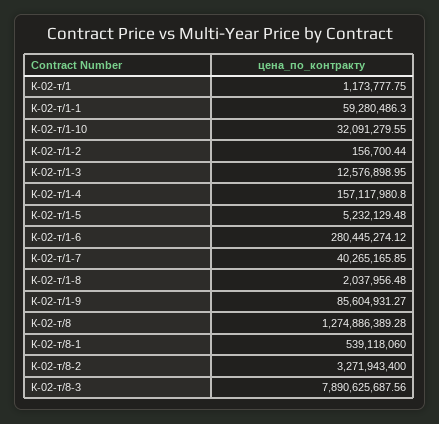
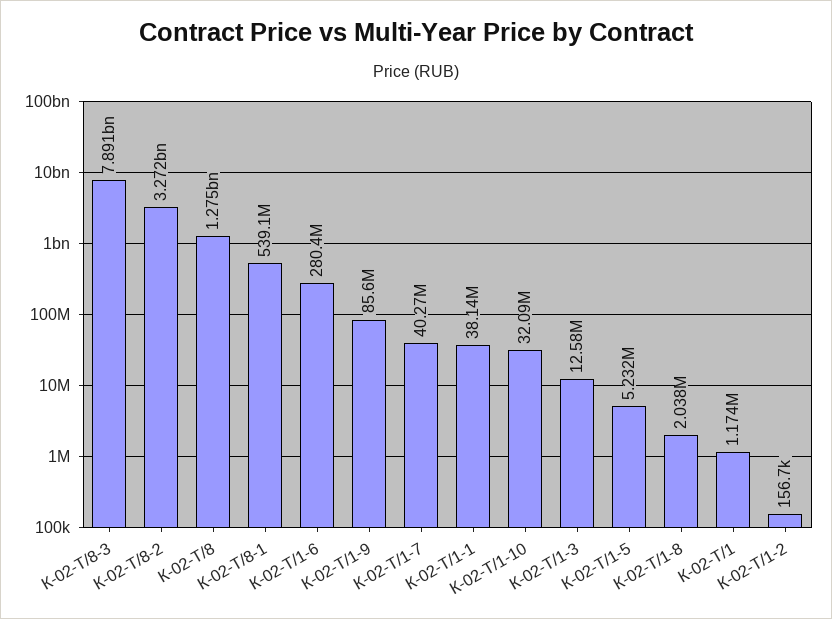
К-02-т/1-1: 59280486.3 -> 38140000
К-02-т/1-4: 157117980.8 -> none

